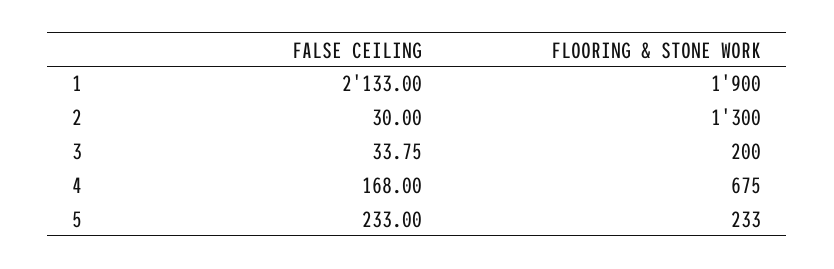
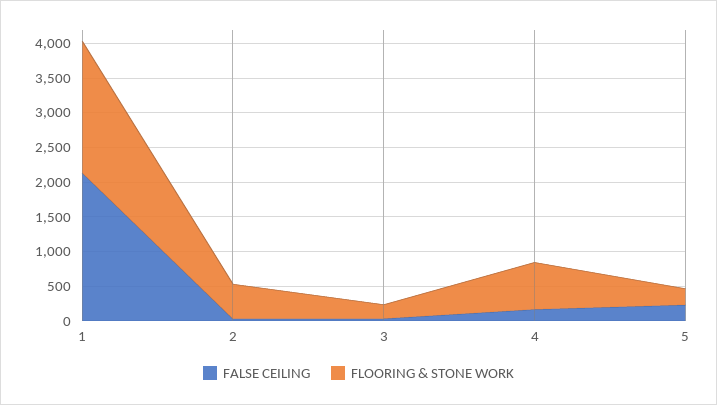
FLOORING & STONE WORK, 2: 1300 -> 500

